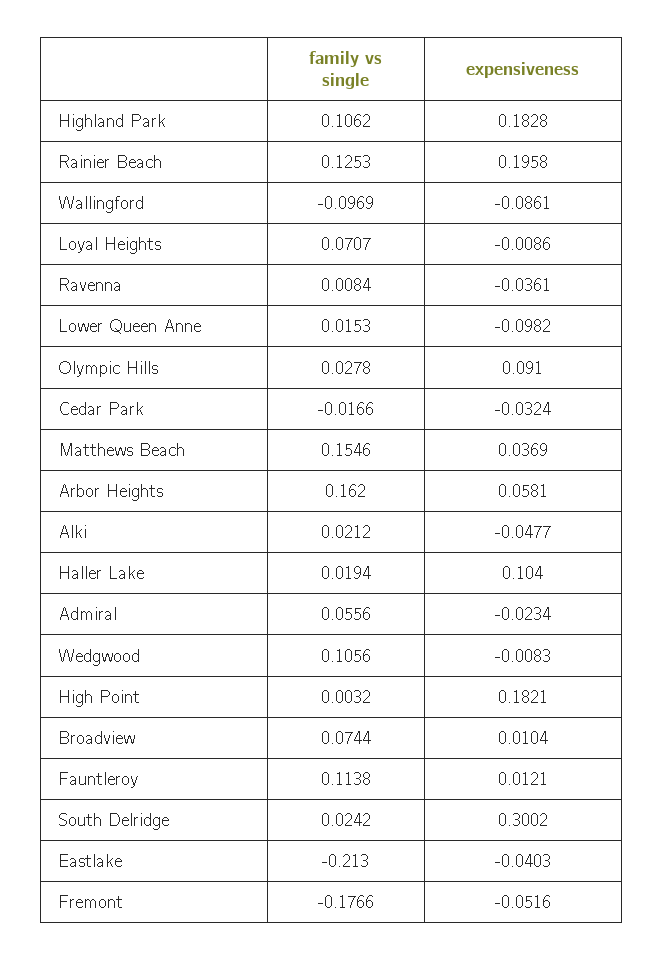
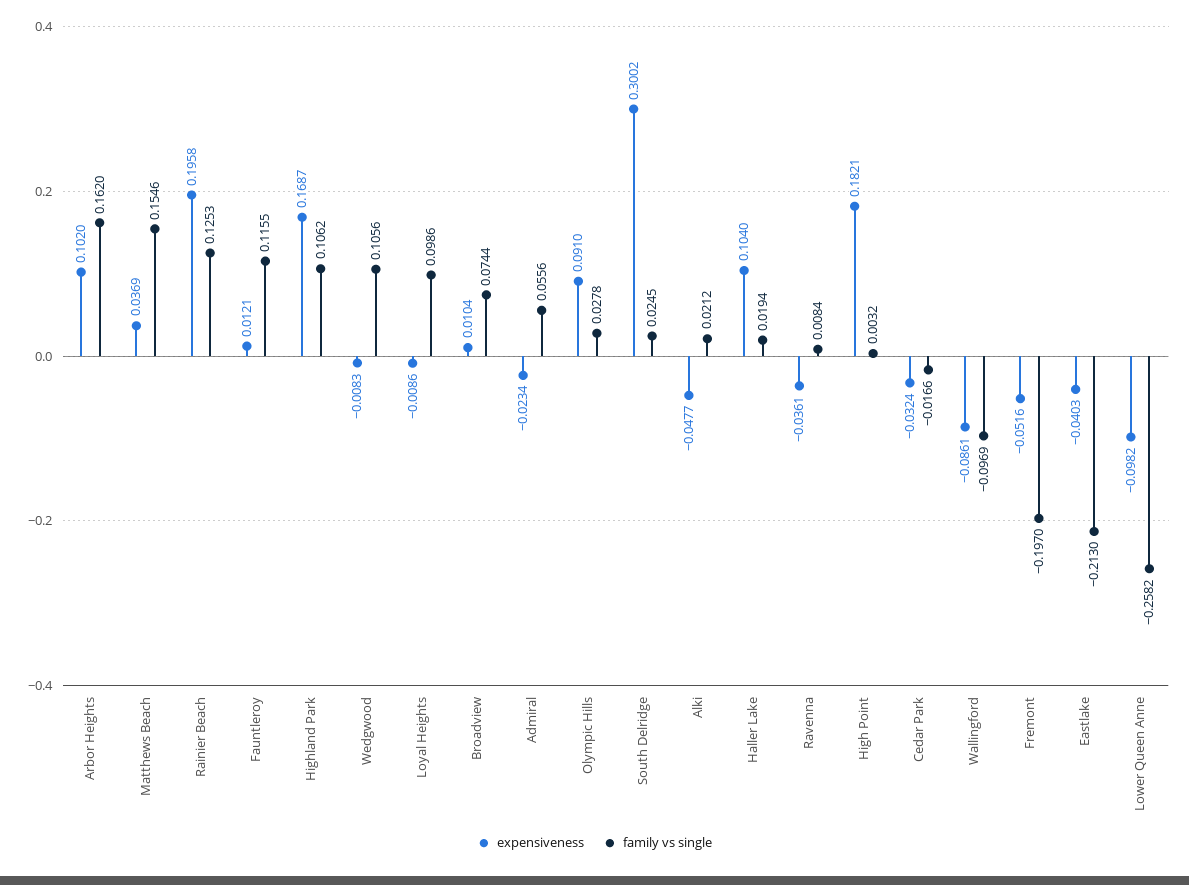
expensiveness, Highland Park: 0.1828 -> 0.1687
family vs single, Loyal Heights: 0.0707 -> 0.0986
family vs single, Lower Queen Anne: 0.0153 -> -0.2582
expensiveness, Arbor Heights: 0.0581 -> 0.102
family vs single, Fauntleroy: 0.1138 -> 0.1155
family vs single, South Delridge: 0.0242 -> 0.0245
family vs single, Fremont: -0.1766 -> -0.197

